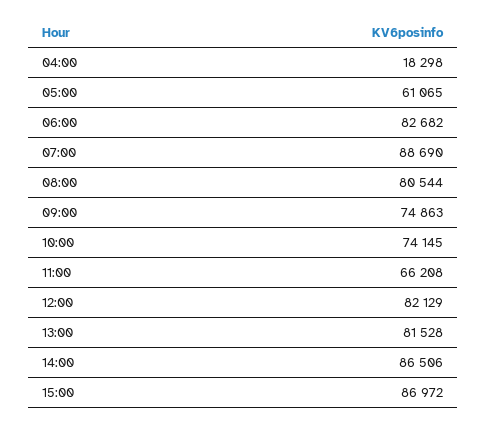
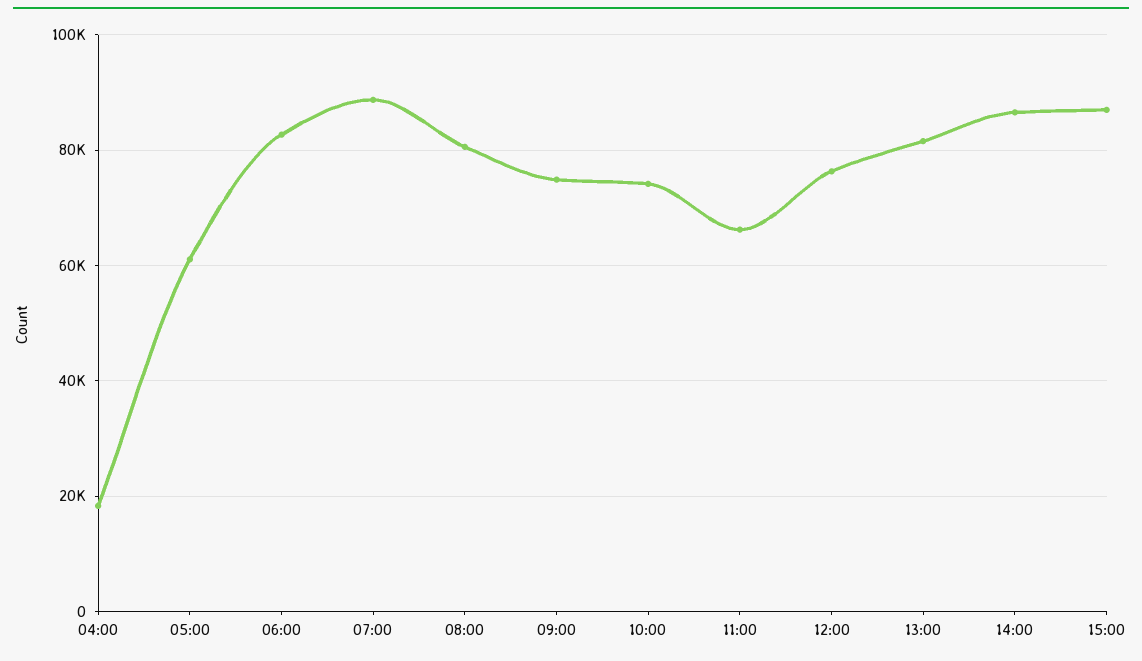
12:00: 82129 -> 76000

